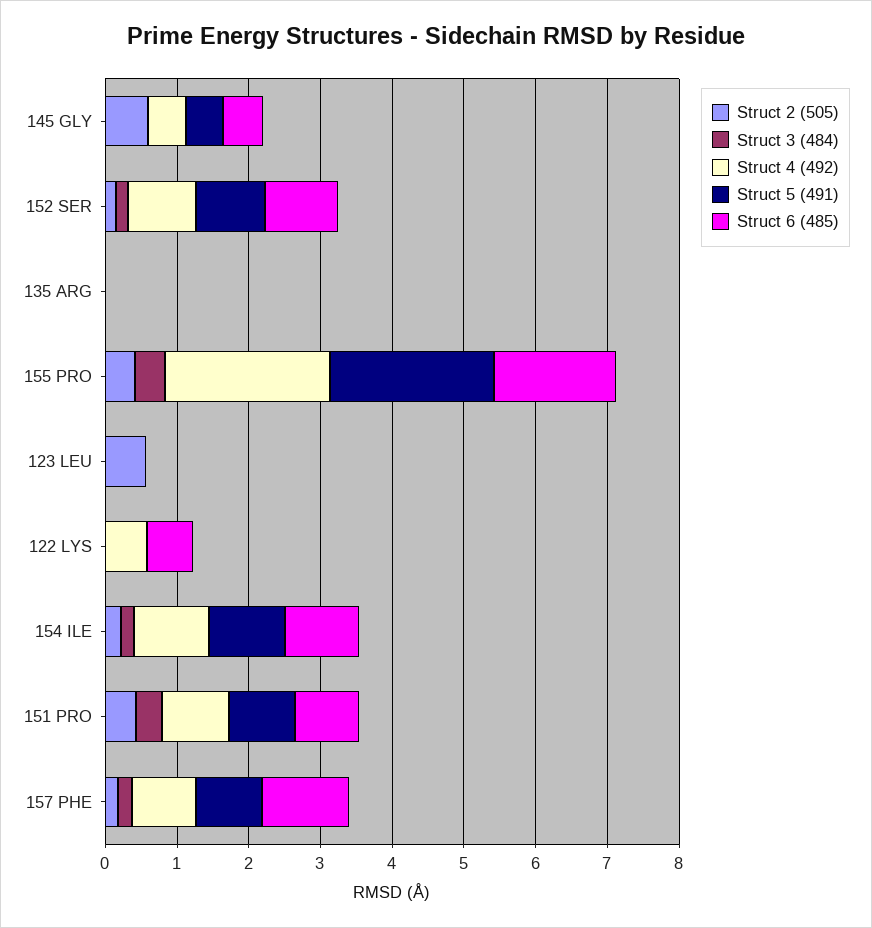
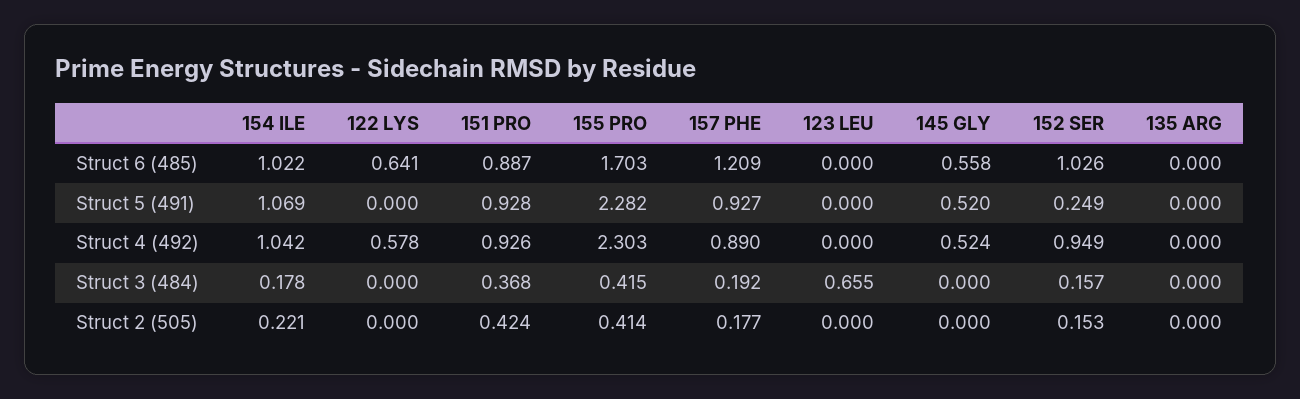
Struct 2 (505), 145 GLY: 0.6 -> 0
Struct 5 (491), 152 SER: 1 -> 0.249
Struct 2 (505), 123 LEU: 0.6 -> 0
Struct 3 (484), 123 LEU: 0 -> 0.655

